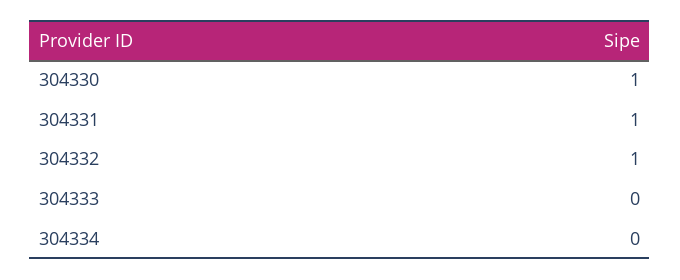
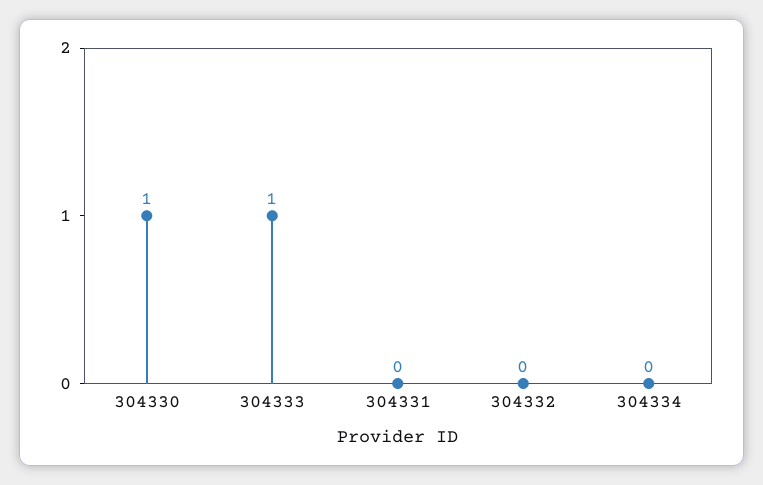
304331: 1 -> 0
304332: 1 -> 0
304333: 0 -> 1

